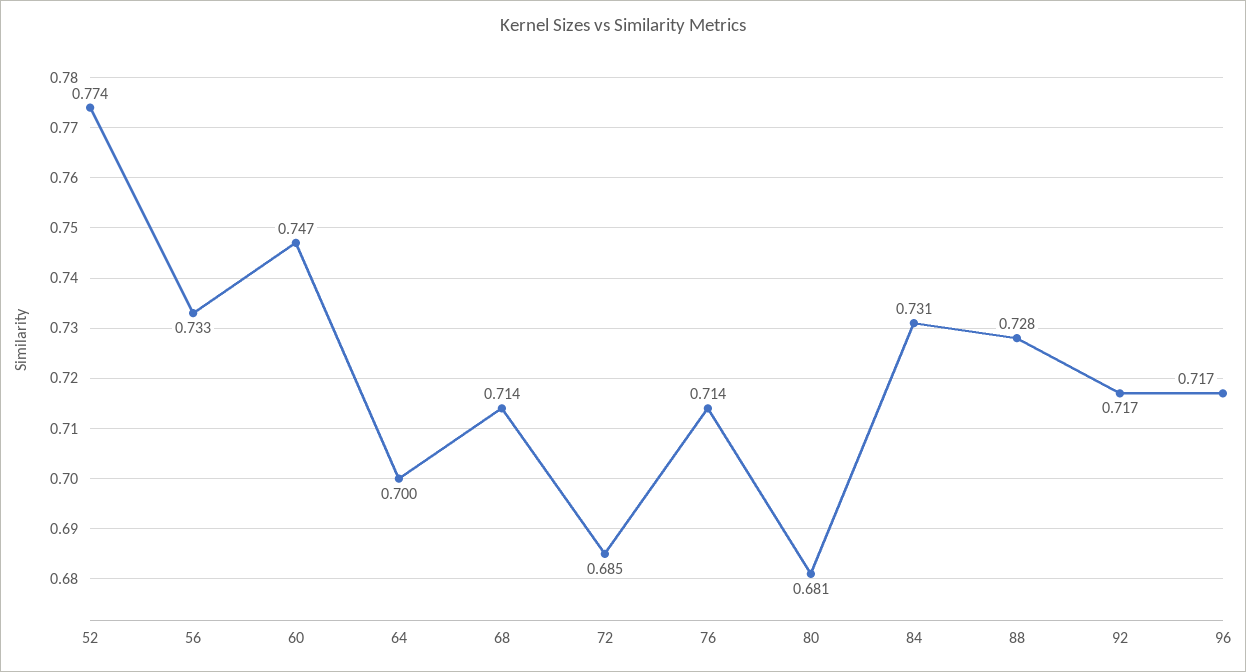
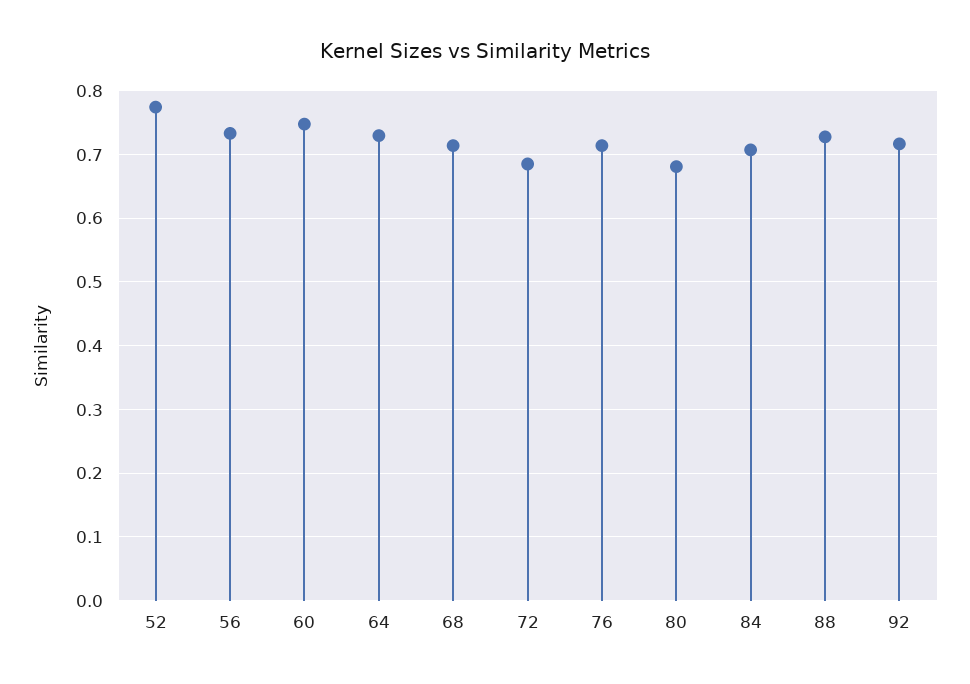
64: 0.7 -> 0.73
84: 0.731 -> 0.71
96: 0.717 -> none

